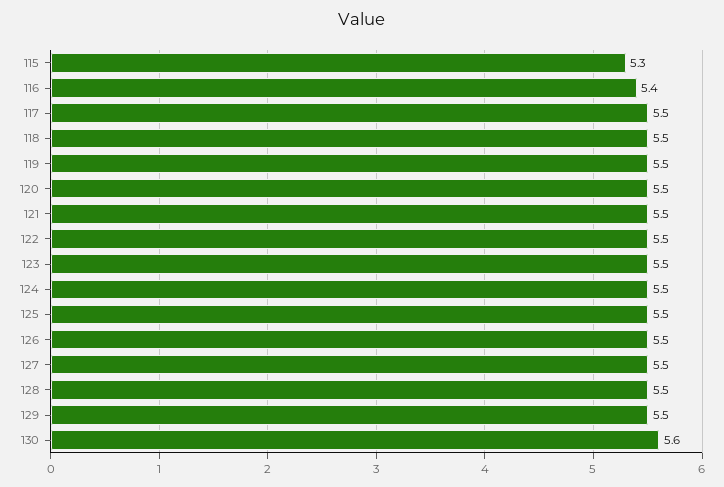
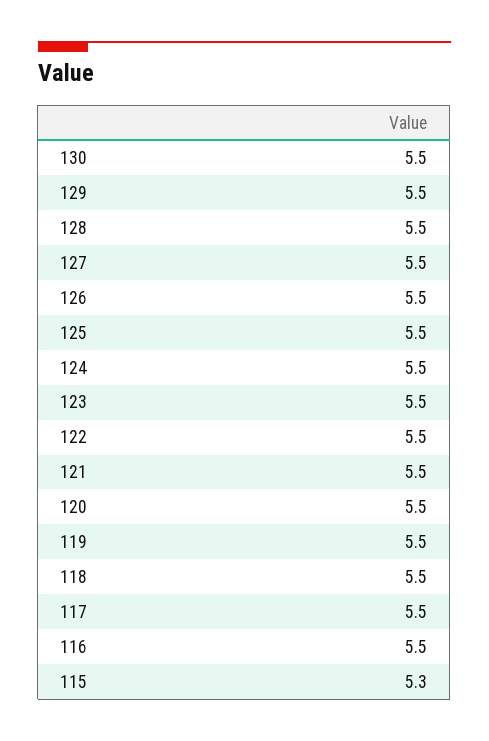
116: 5.4 -> 5.5
130: 5.6 -> 5.5

